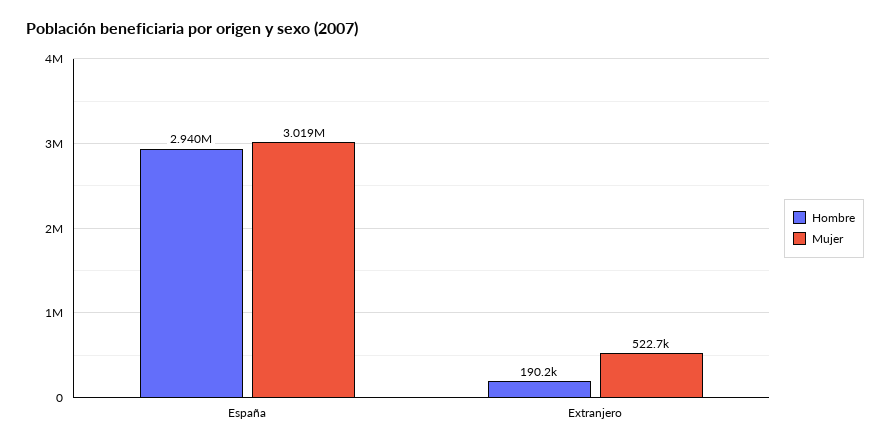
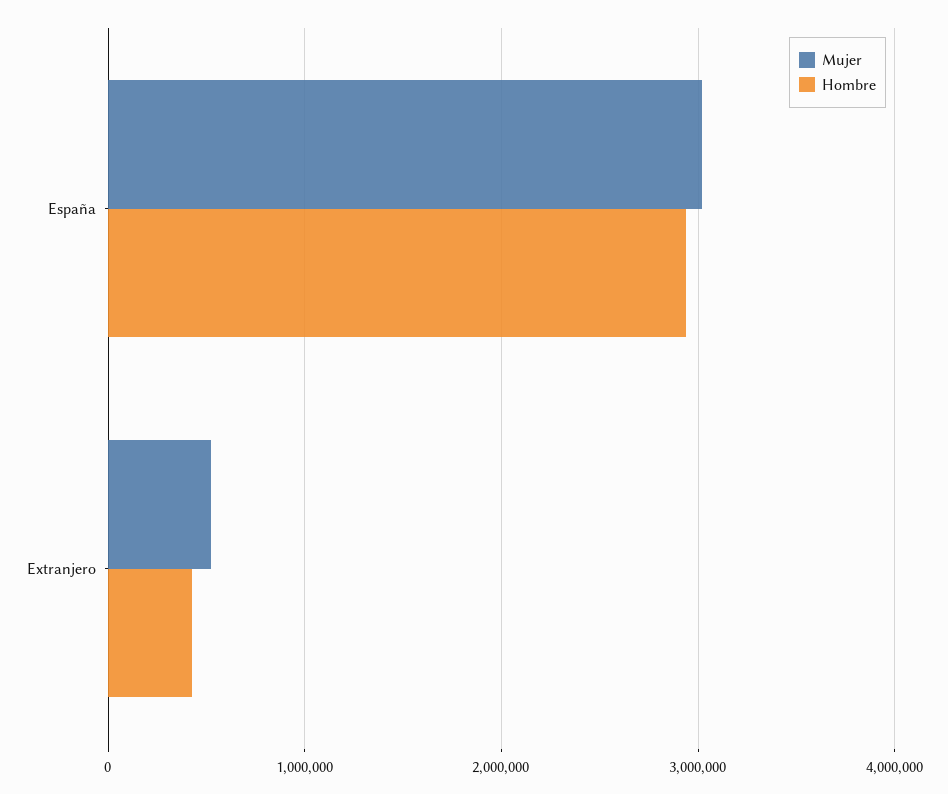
Hombre, Extranjero: 190200 -> 400000

